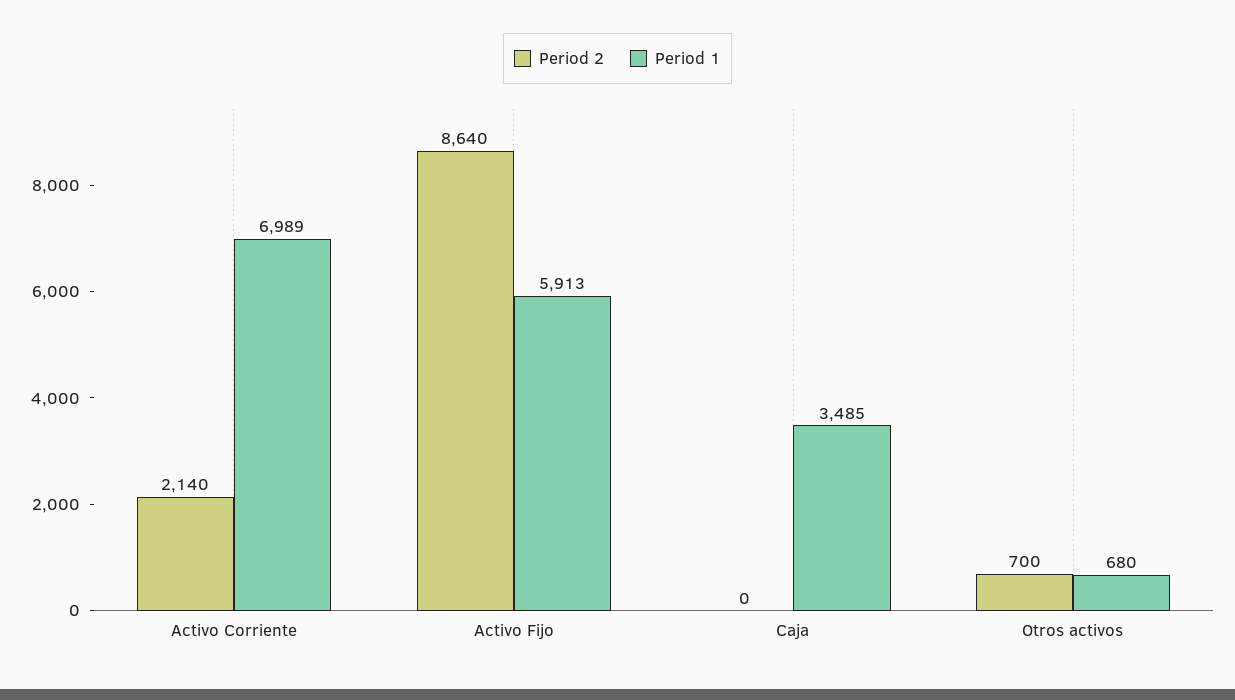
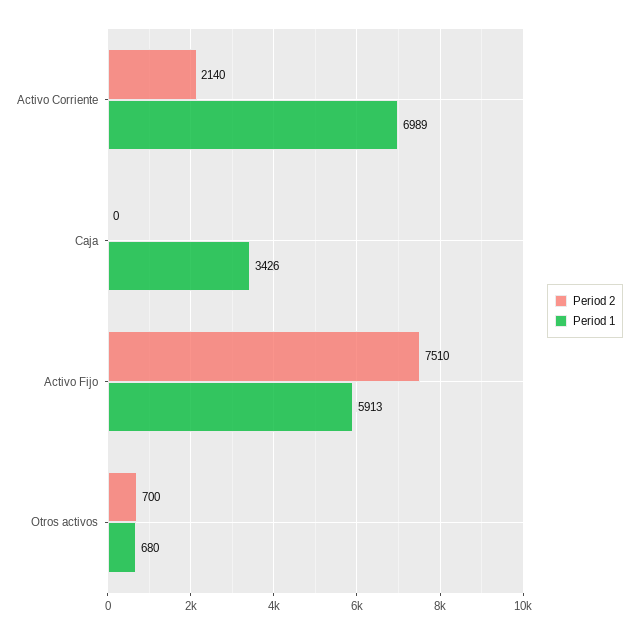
Period 2, Activo Fijo: 8640 -> 7510
Period 1, Caja: 3485 -> 3426

